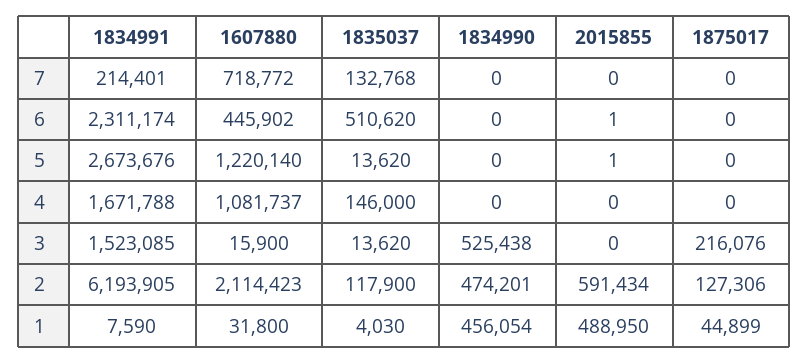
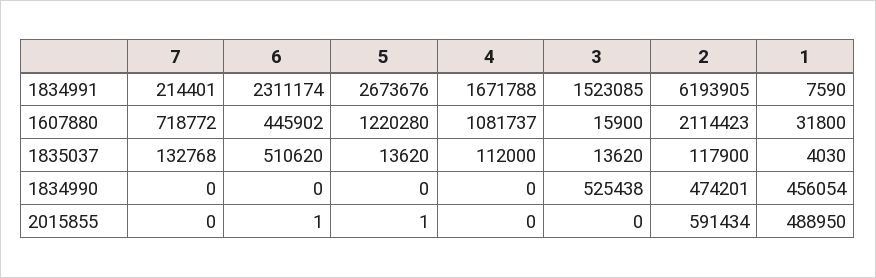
1875017, 7: 0 -> none
1875017, 6: 0 -> none
1607880, 5: 1220140 -> 1220280
1875017, 5: 0 -> none
1835037, 4: 146000 -> 112000
1875017, 4: 0 -> none
1875017, 3: 216076 -> none
1875017, 2: 127306 -> none
1875017, 1: 44899 -> none

